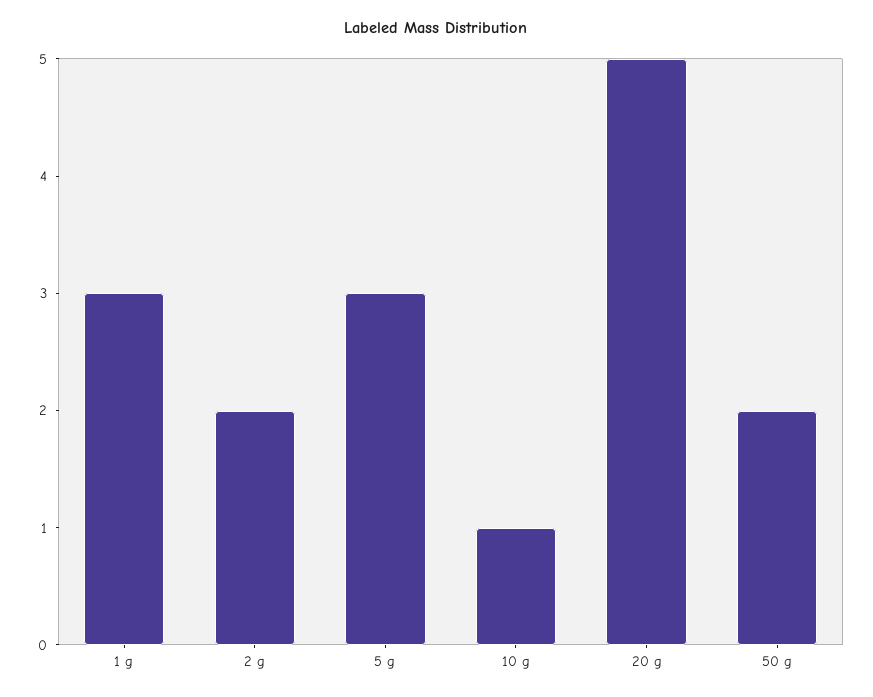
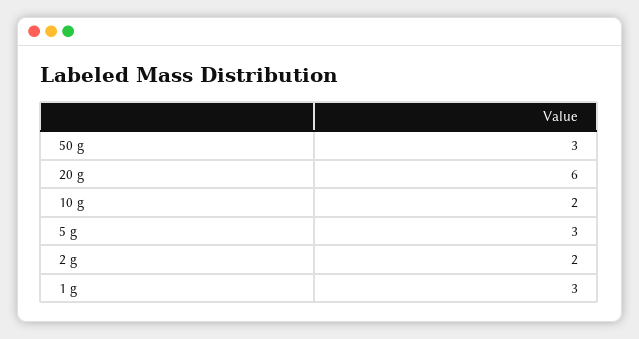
10 g: 1 -> 2
20 g: 5 -> 6
50 g: 2 -> 3

